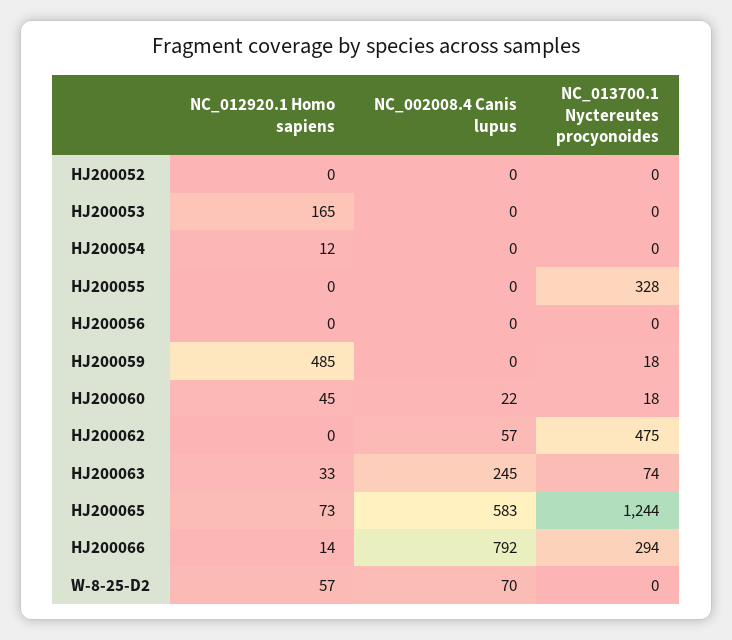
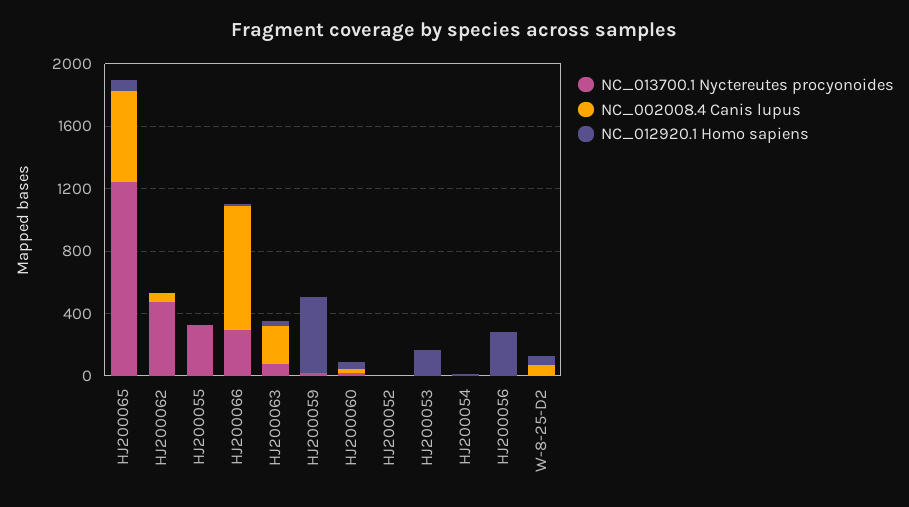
NC_012920.1 Homo sapiens, HJ200056: 0 -> 300

